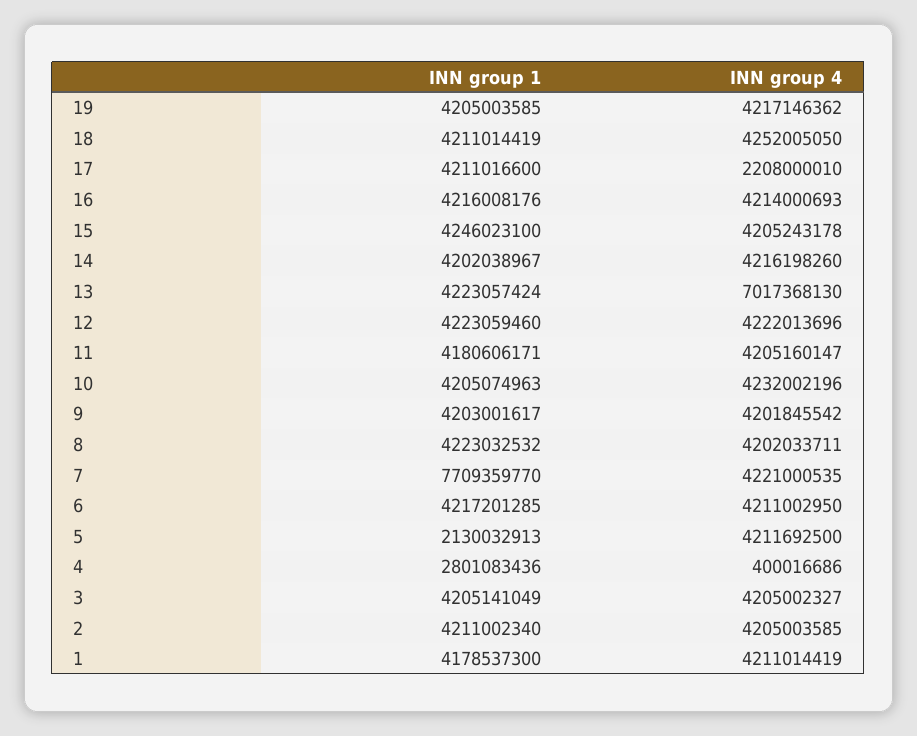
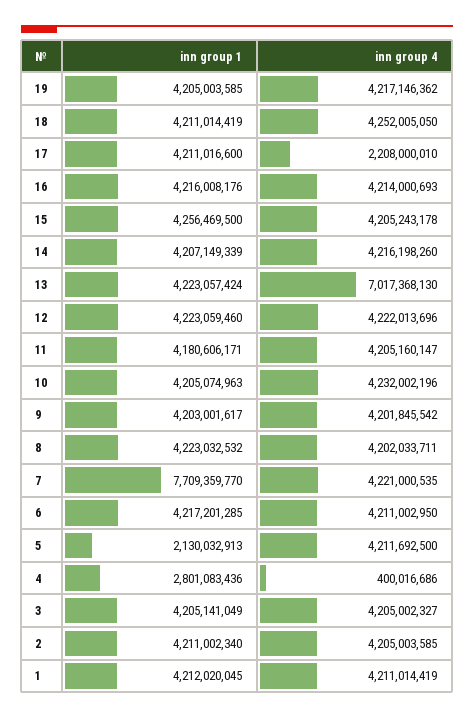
INN group 1, 15: 4246023100 -> 4256469500
INN group 1, 14: 4202038967 -> 4207149339
INN group 1, 1: 4178537300 -> 4212020045

